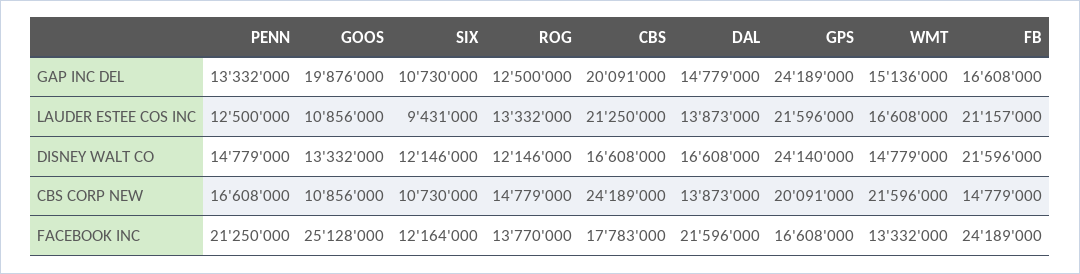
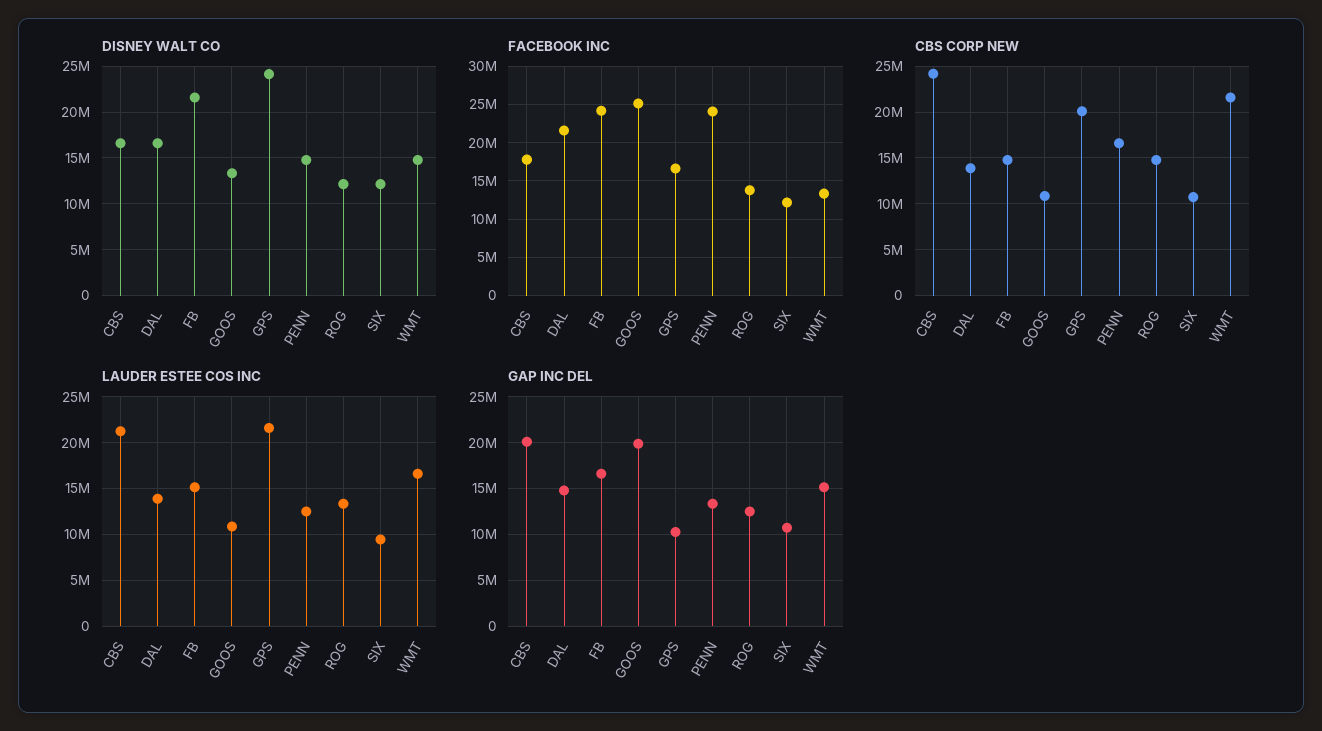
GAP INC DEL, GPS: 24189000 -> 10000000
LAUDER ESTEE COS INC, FB: 21157000 -> 15000000
FACEBOOK INC, PENN: 21250000 -> 24000000

